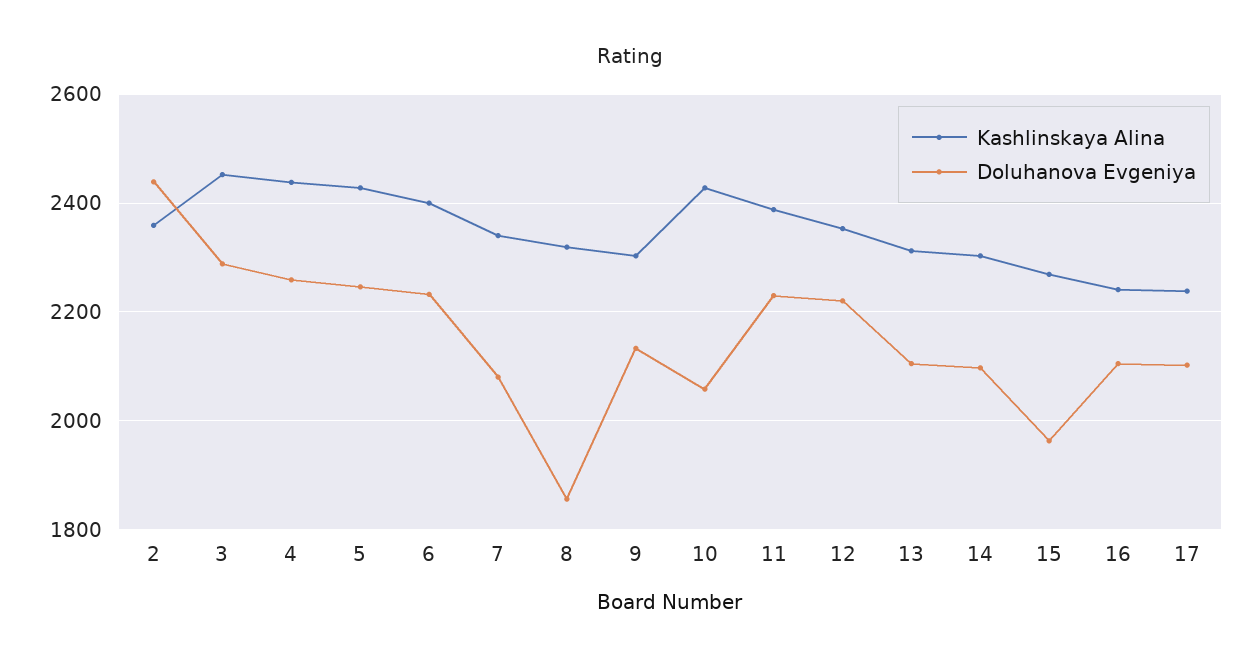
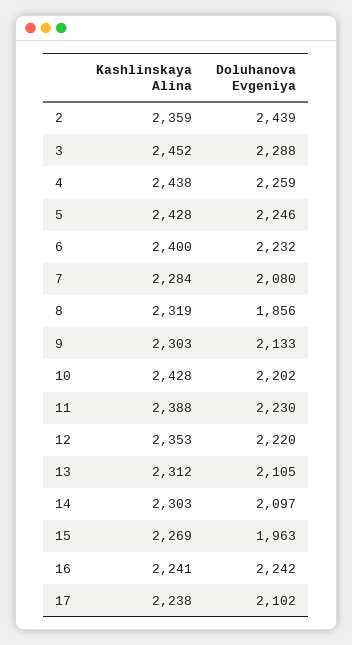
Kashlinskaya Alina, 7: 2340 -> 2284
Doluhanova Evgeniya, 10: 2060 -> 2202
Doluhanova Evgeniya, 16: 2100 -> 2242

